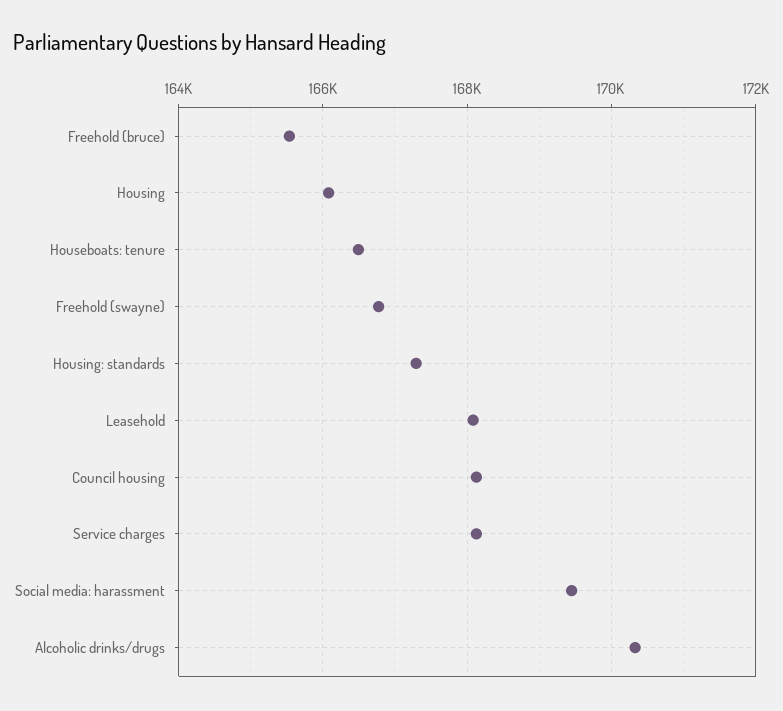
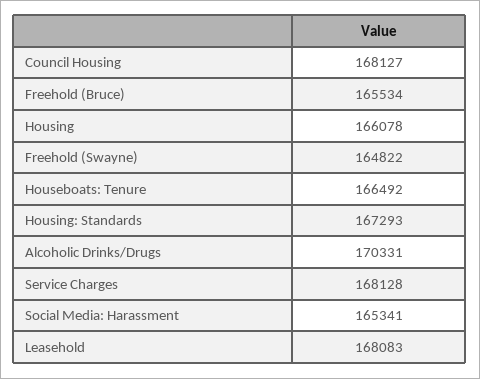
Freehold (swayne): 166800 -> 164822
Social media: harassment: 169400 -> 165341

